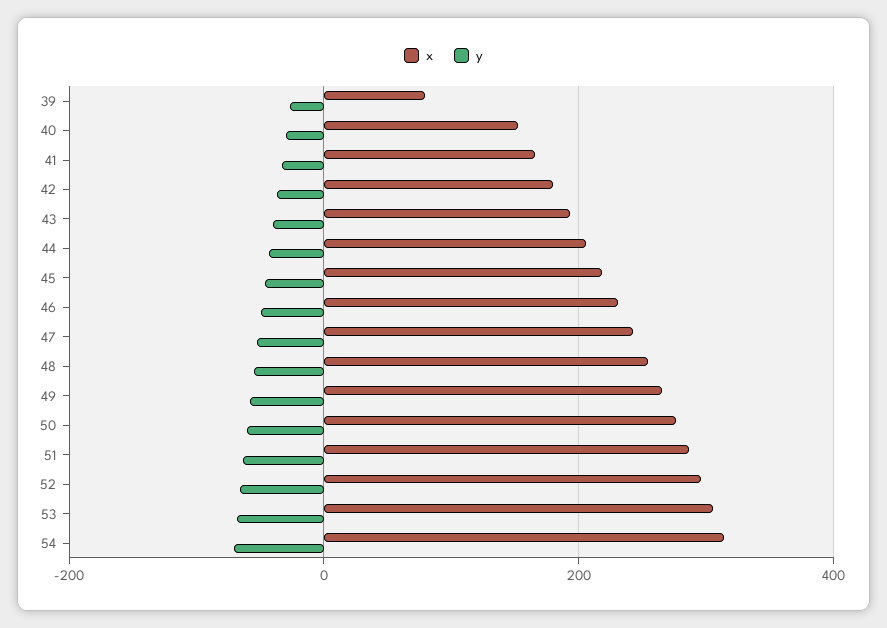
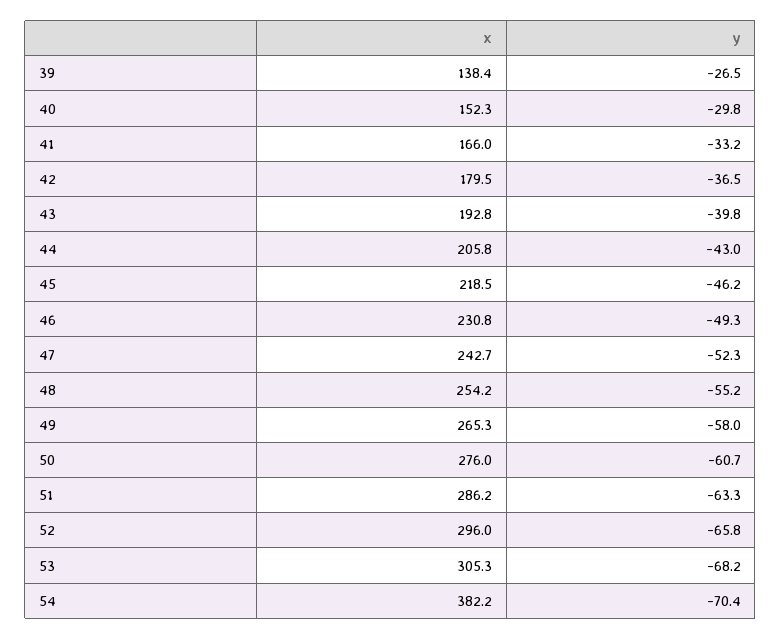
x, 39: 80 -> 138.4
x, 54: 320 -> 382.2

